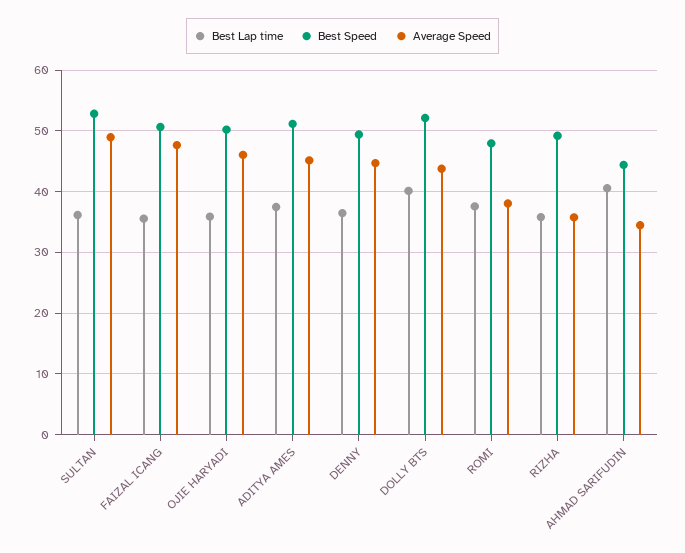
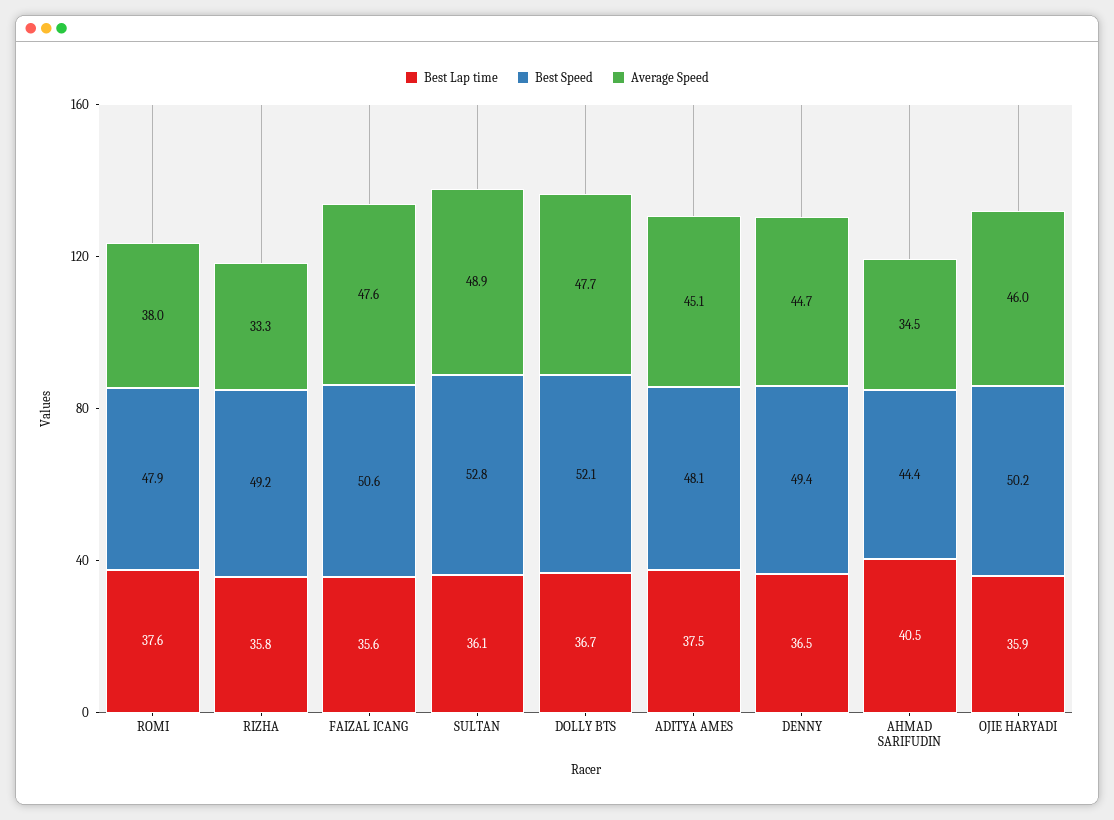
Best Speed, ADITYA AMES: 51 -> 48.1
Best Lap time, DOLLY BTS: 40 -> 36.7
Average Speed, DOLLY BTS: 44 -> 47.7
Average Speed, RIZHA: 36 -> 33.3

